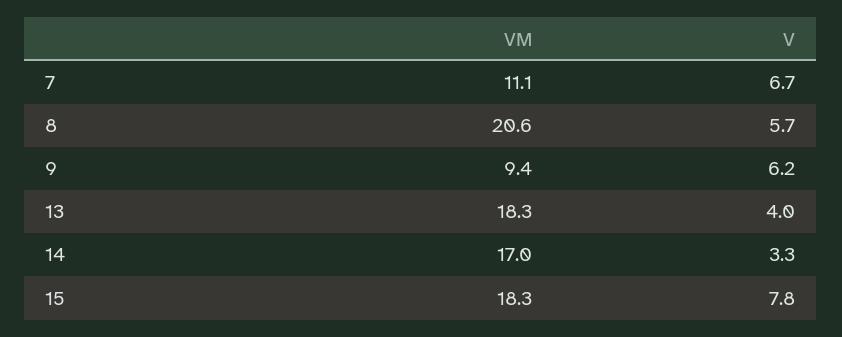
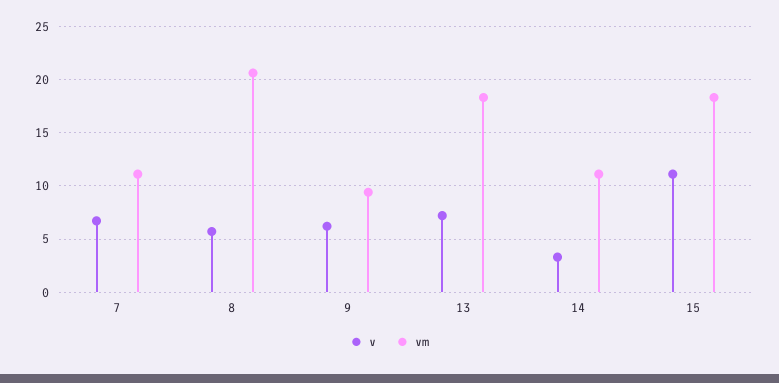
V, 13: 4 -> 7
VM, 14: 17 -> 11
V, 15: 7.8 -> 11

